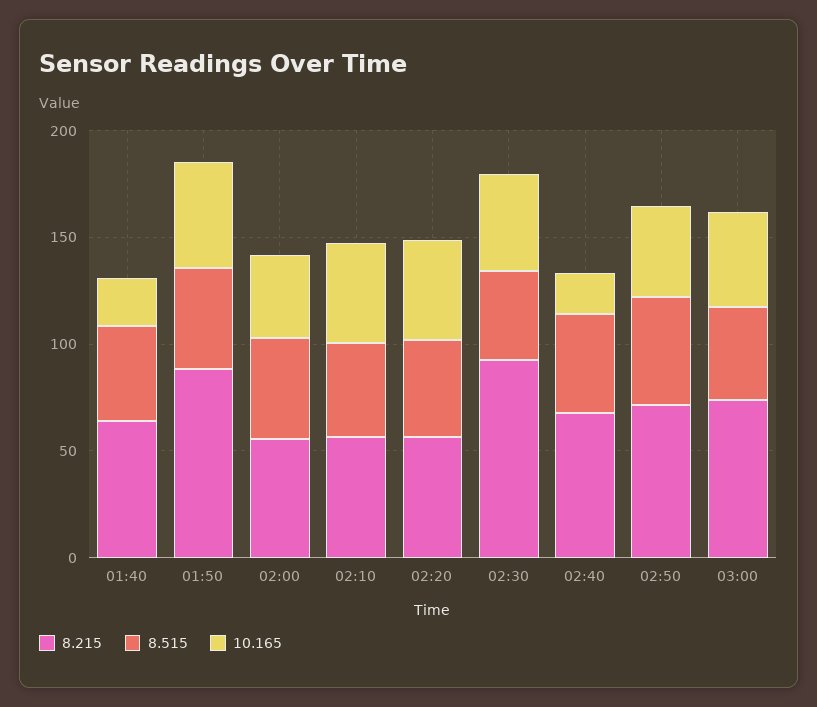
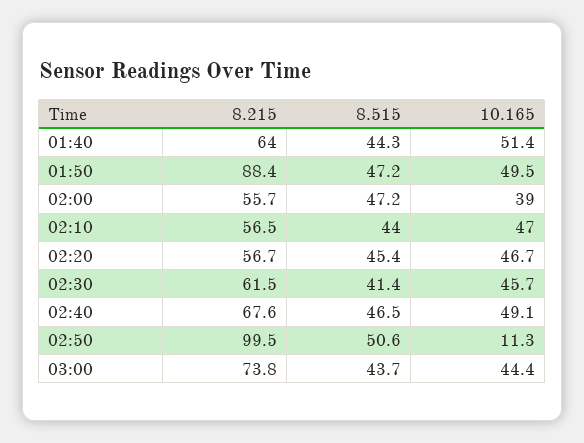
10.165, 01:40: 20 -> 51.4
8.215, 02:30: 90 -> 61.5
10.165, 02:40: 20 -> 49.1
8.215, 02:50: 70 -> 99.5
10.165, 02:50: 40 -> 11.3

